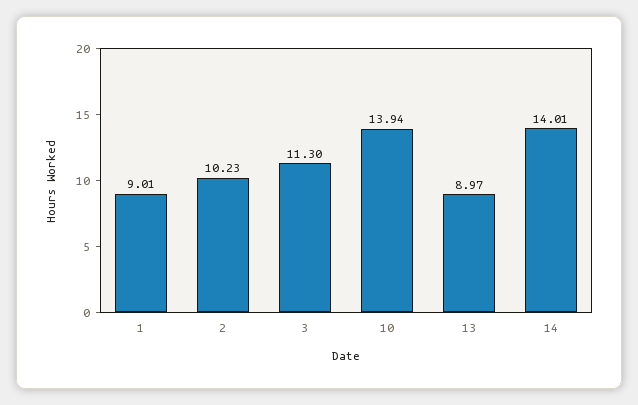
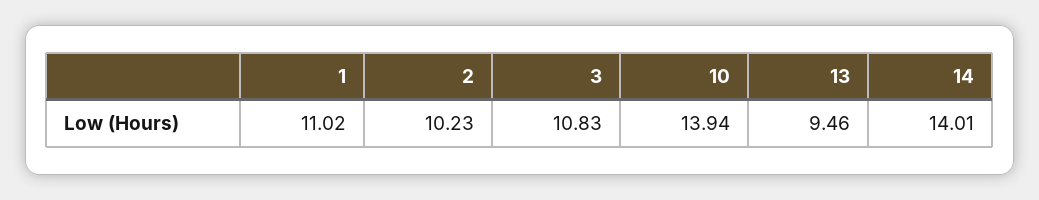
1: 9.01 -> 11.02
3: 11.3 -> 10.83
13: 8.97 -> 9.46

